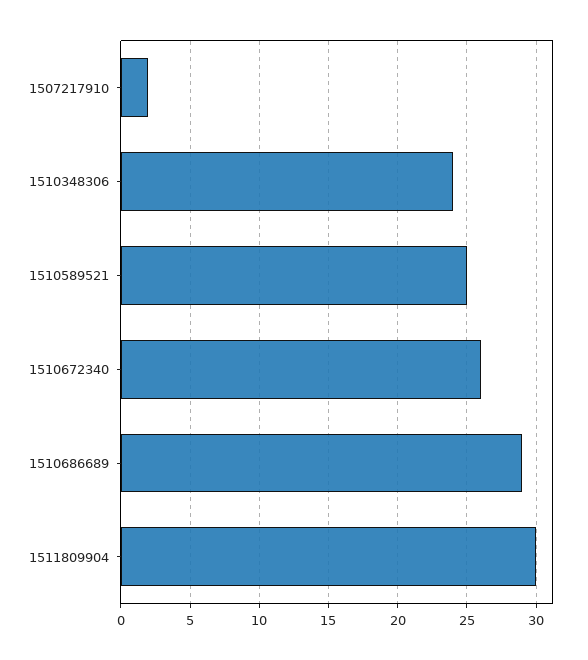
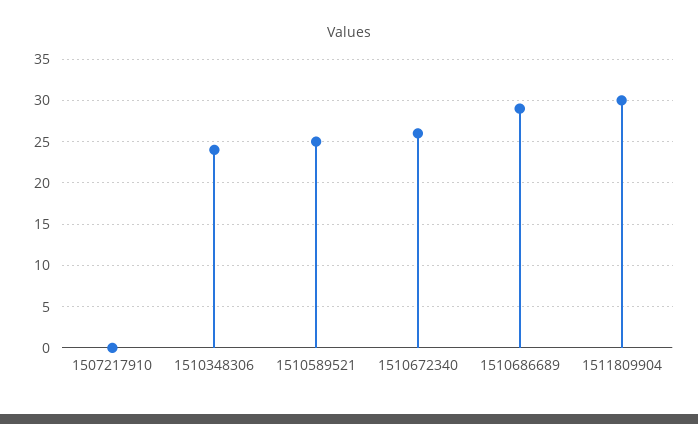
1507217910: 2 -> 0

